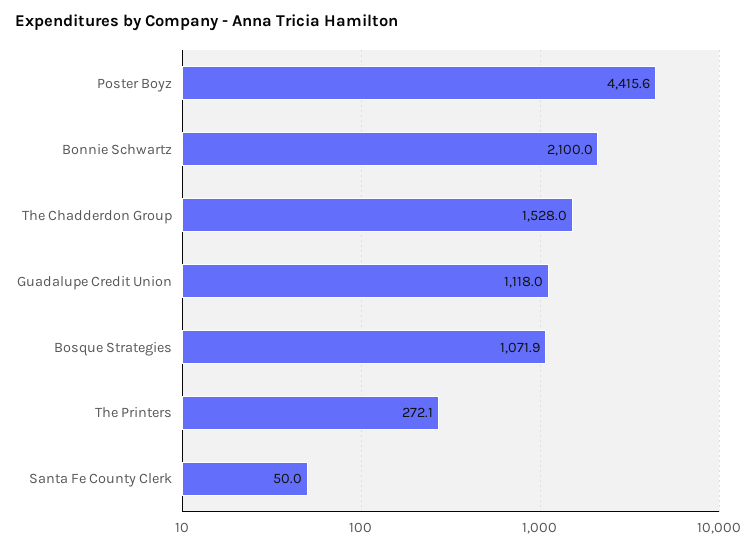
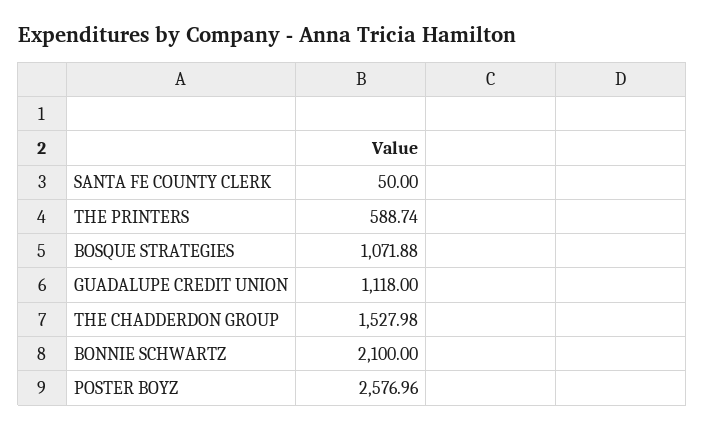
Poster Boyz: 4415.6 -> 2576.96
The Printers: 272.1 -> 588.74

